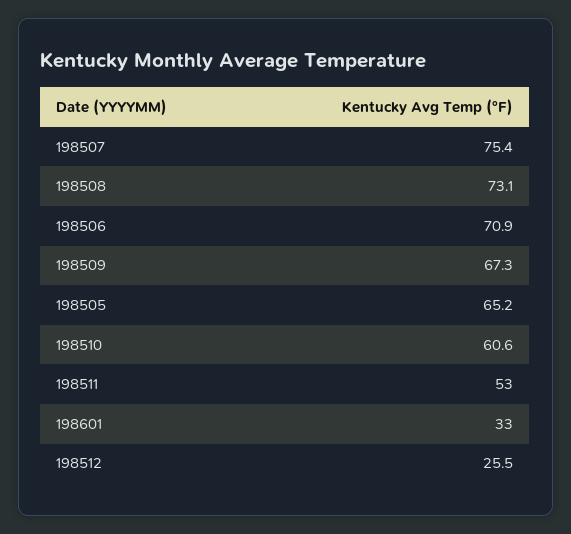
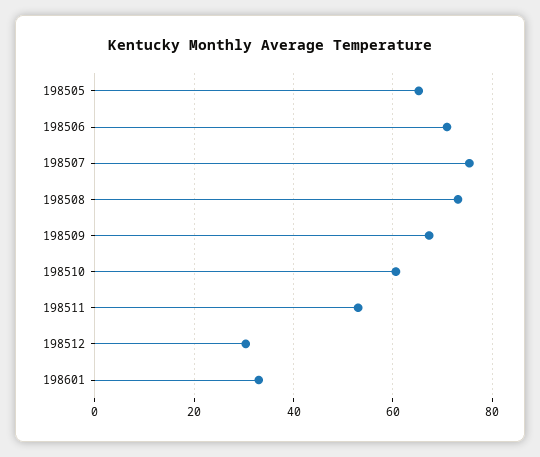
198512: 25.5 -> 30

